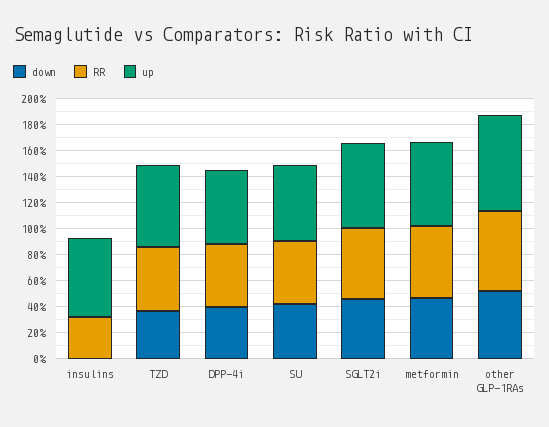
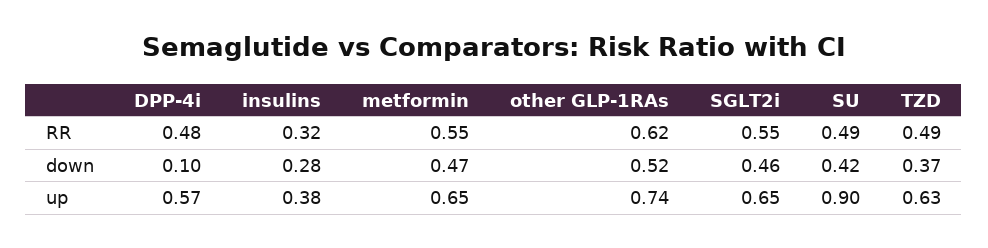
down, insulins: 0 -> 0.28
up, insulins: 0.6 -> 0.38
down, DPP-4i: 0.4 -> 0.1
up, SU: 0.6 -> 0.9

